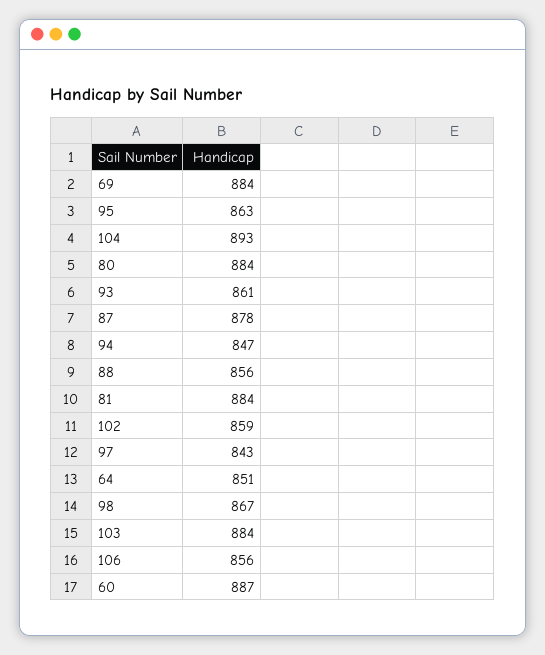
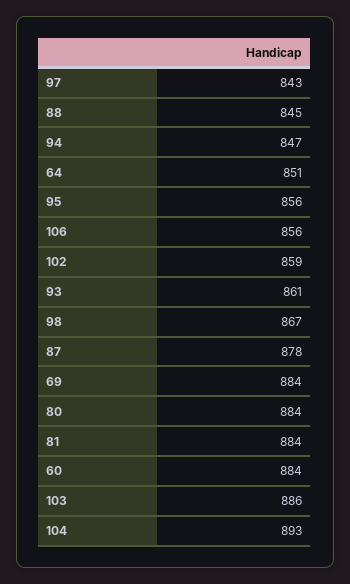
95: 863 -> 856
88: 856 -> 845
103: 884 -> 886
60: 887 -> 884

